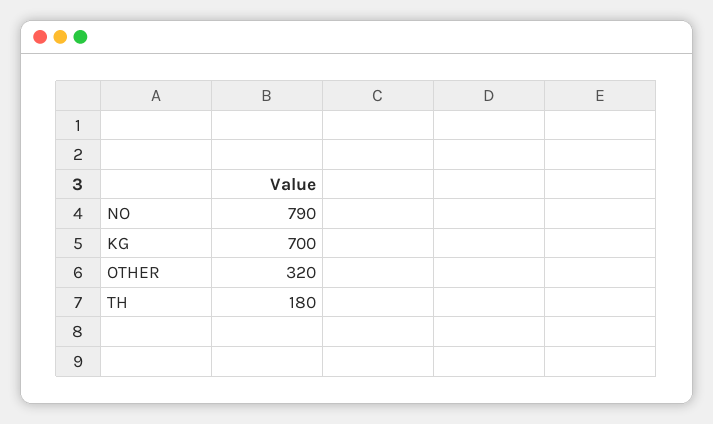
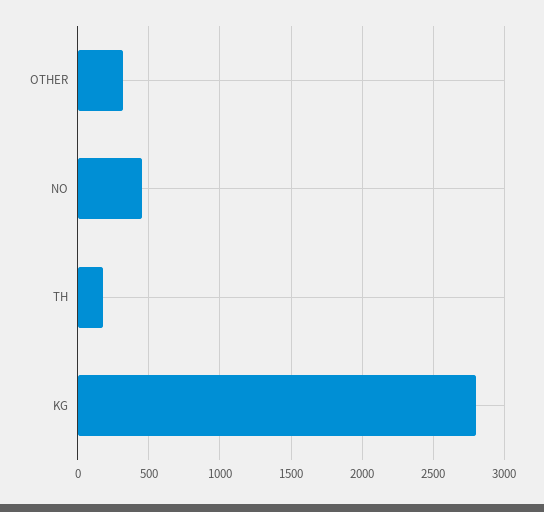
NO: 790 -> 450
KG: 700 -> 2800

